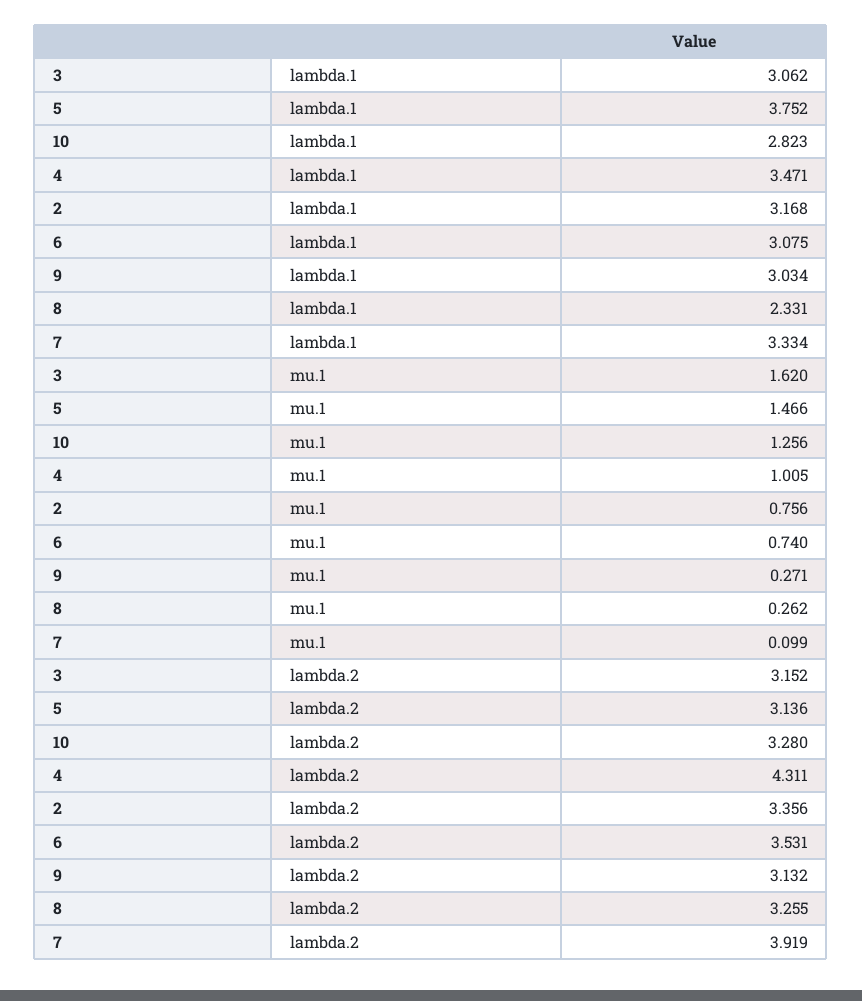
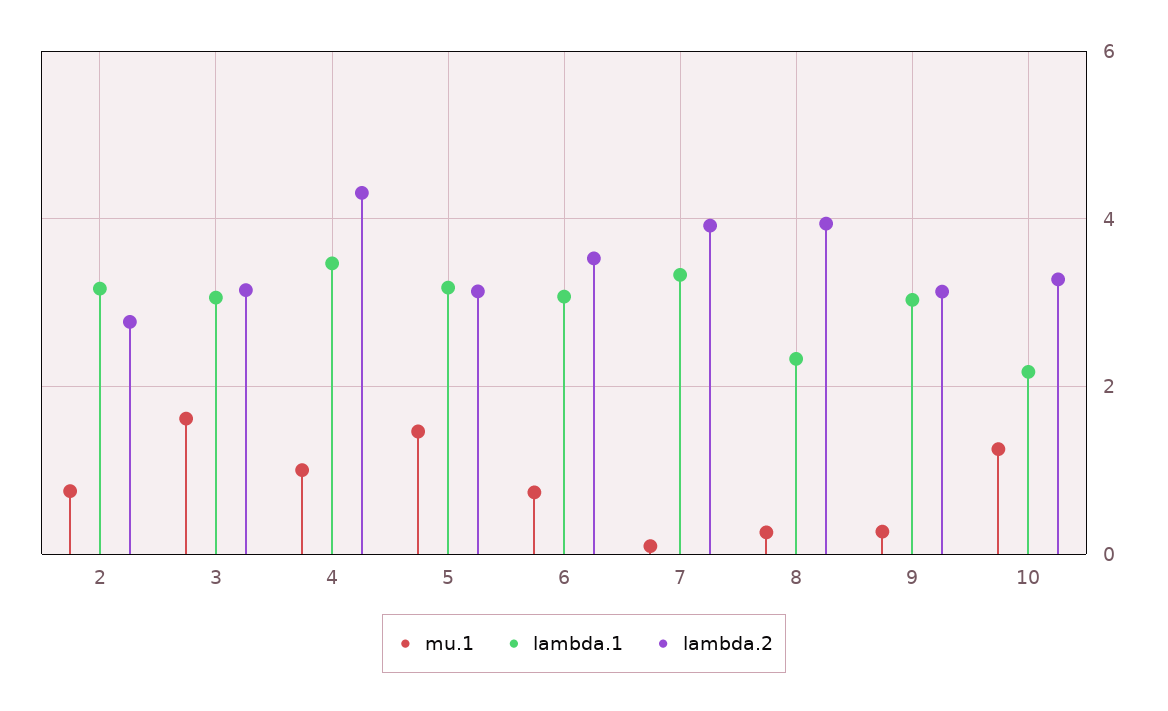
lambda.1, 5: 3.752 -> 3.2
lambda.1, 10: 2.823 -> 2.2
lambda.2, 2: 3.356 -> 2.8
lambda.2, 8: 3.255 -> 4

